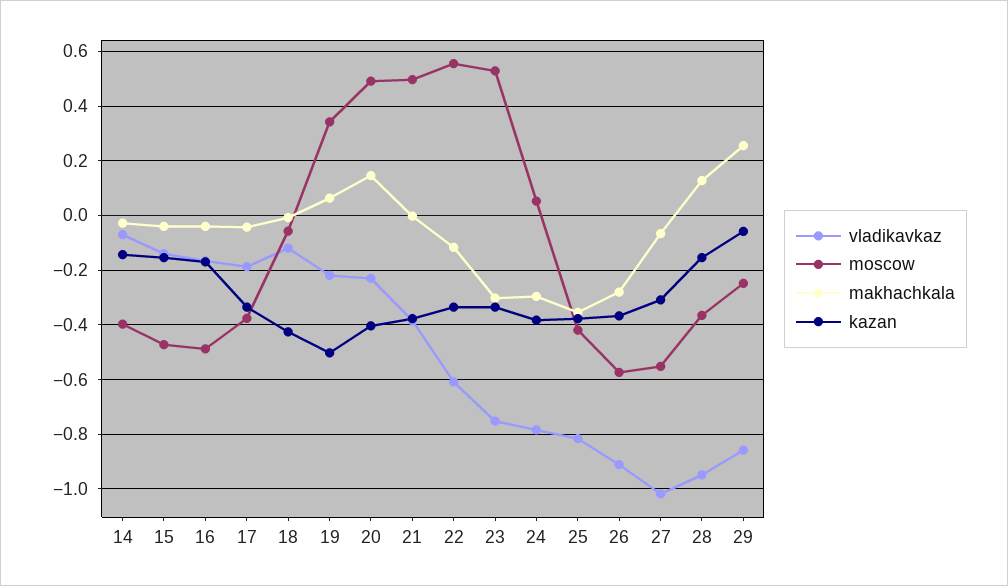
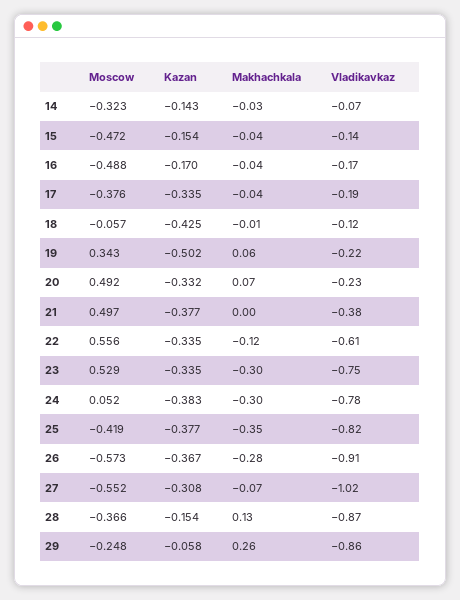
moscow, 14: -0.4 -> -0.323
makhachkala, 20: 0.15 -> 0.07
kazan, 20: -0.4 -> -0.332
vladikavkaz, 28: -0.95 -> -0.87

